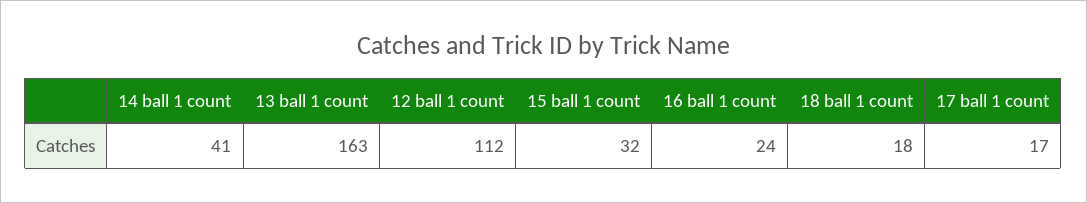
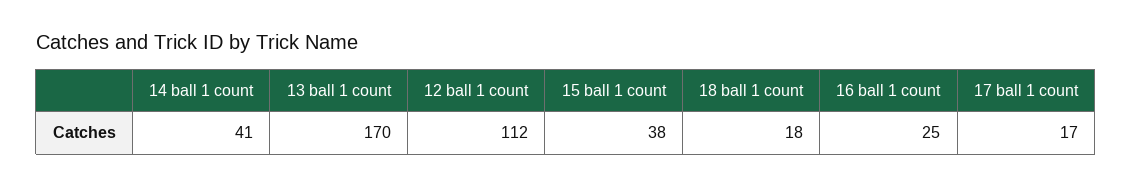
13 ball 1 count: 163 -> 170
15 ball 1 count: 32 -> 38
16 ball 1 count: 24 -> 25

